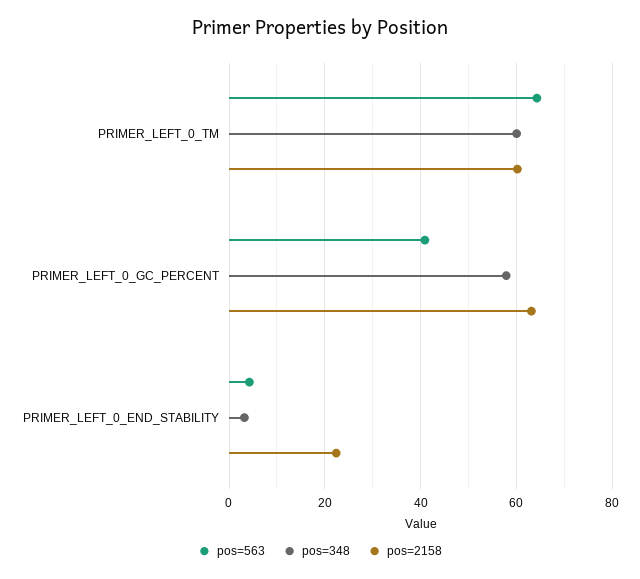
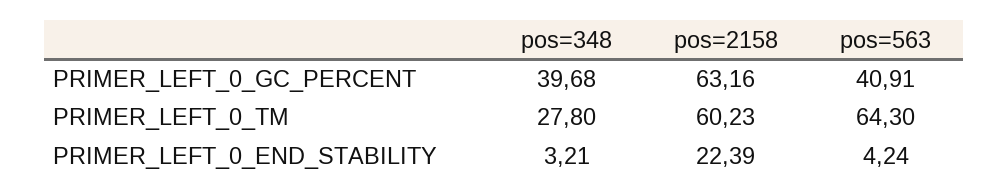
pos=348, PRIMER_LEFT_0_TM: 60 -> 27.8
pos=348, PRIMER_LEFT_0_GC_PERCENT: 58 -> 39.68

